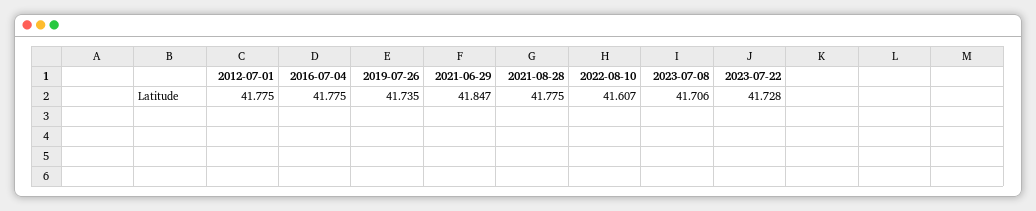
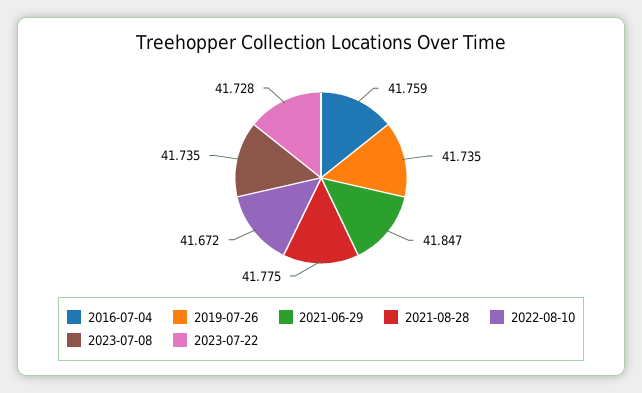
2012-07-01: 41.775 -> none
2016-07-04: 41.775 -> 41.759
2022-08-10: 41.607 -> 41.672
2023-07-08: 41.706 -> 41.735

